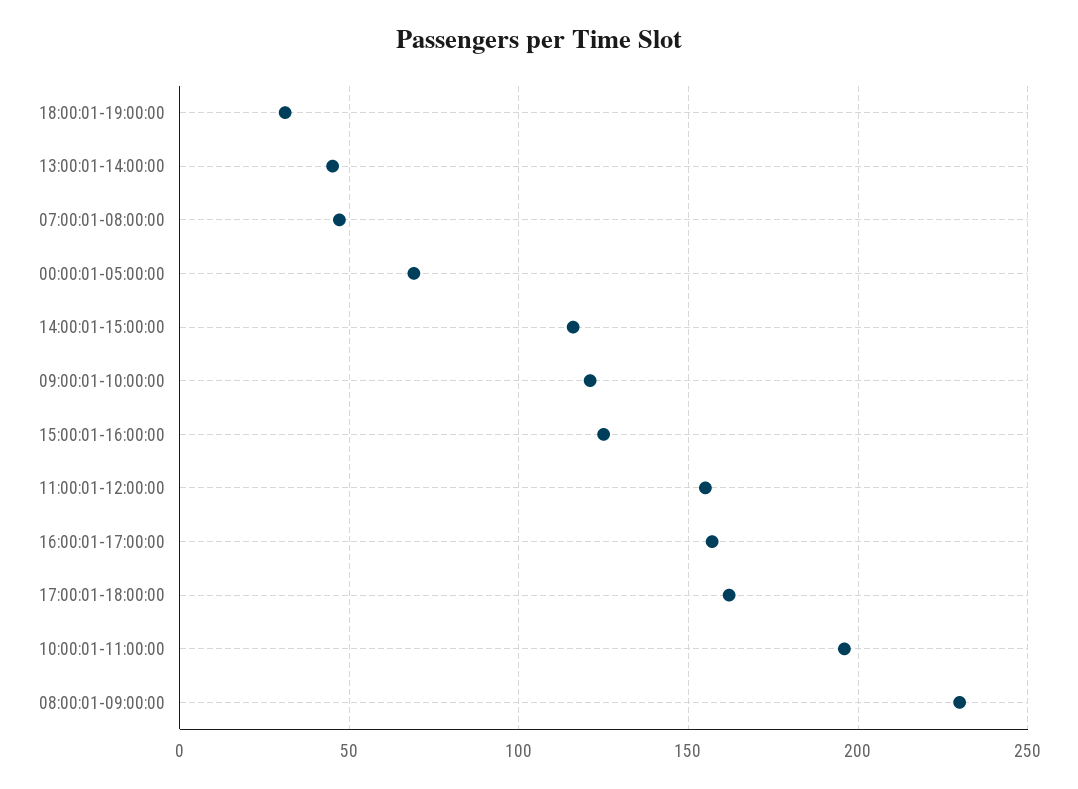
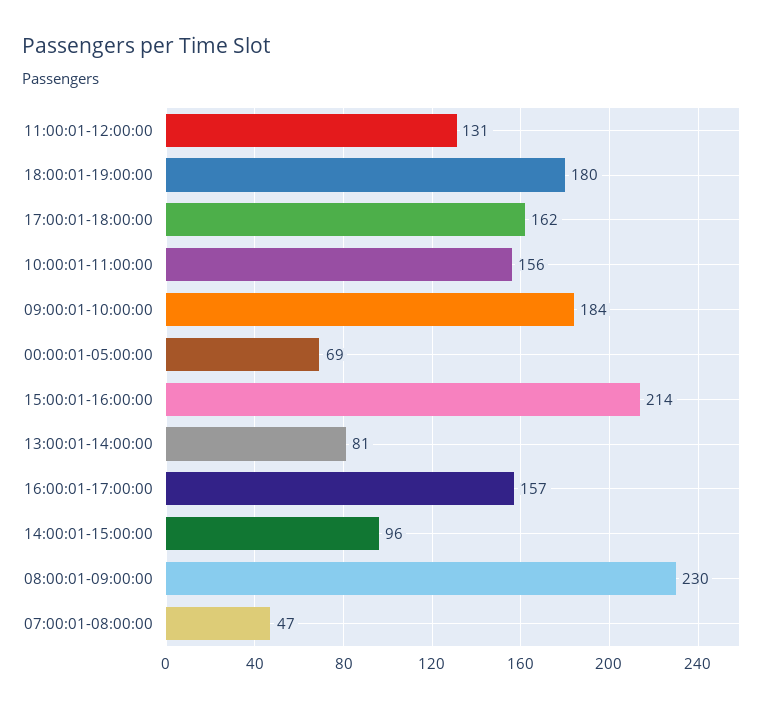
18:00:01-19:00:00: 30 -> 180
13:00:01-14:00:00: 45 -> 81
14:00:01-15:00:00: 115 -> 96
09:00:01-10:00:00: 120 -> 184
15:00:01-16:00:00: 125 -> 214
11:00:01-12:00:00: 155 -> 131
10:00:01-11:00:00: 195 -> 156

